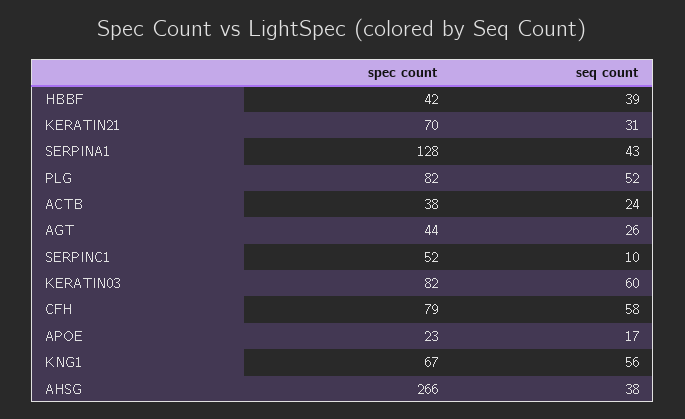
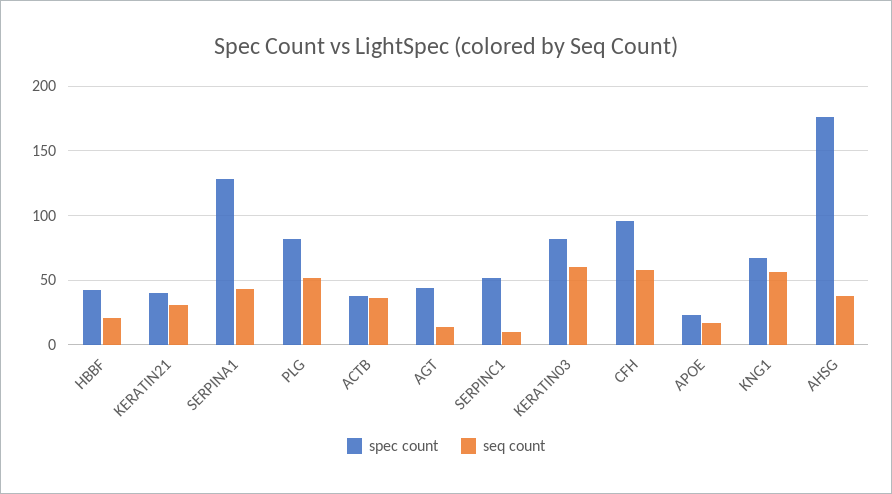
seq count, HBBF: 39 -> 20
spec count, KERATIN21: 70 -> 40
seq count, ACTB: 24 -> 35
seq count, AGT: 26 -> 15
spec count, CFH: 79 -> 95
spec count, AHSG: 266 -> 175

